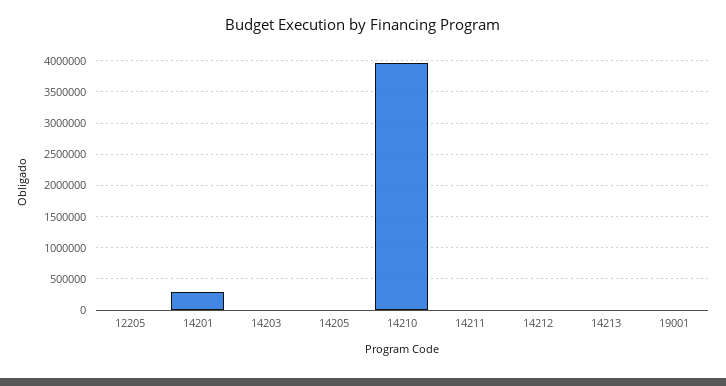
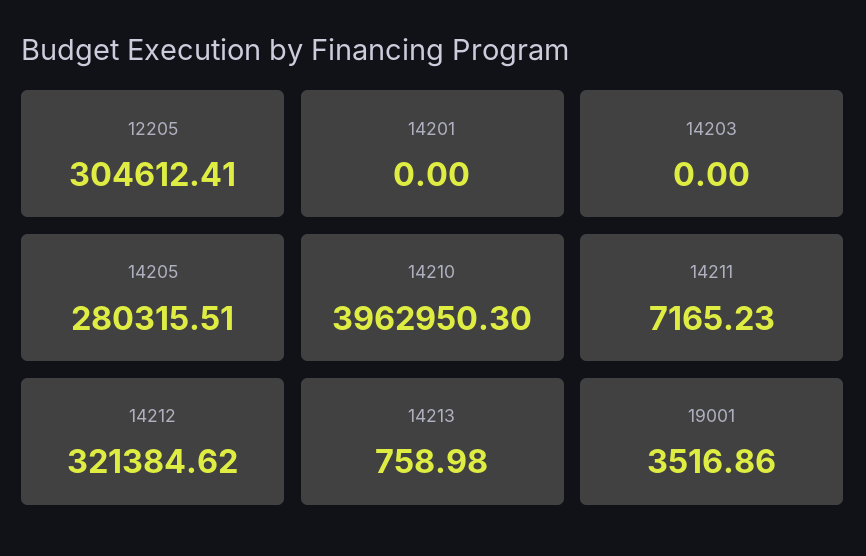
12205: 0 -> 304612.41
14201: 300000 -> 0
14205: 0 -> 280315.51
14212: 0 -> 321384.62

